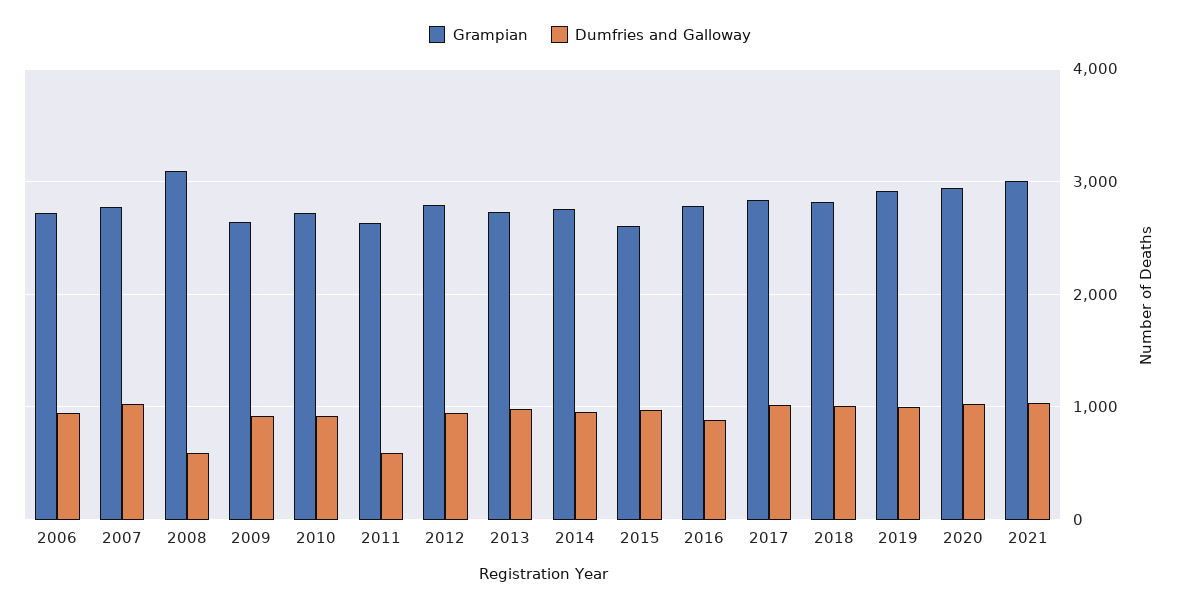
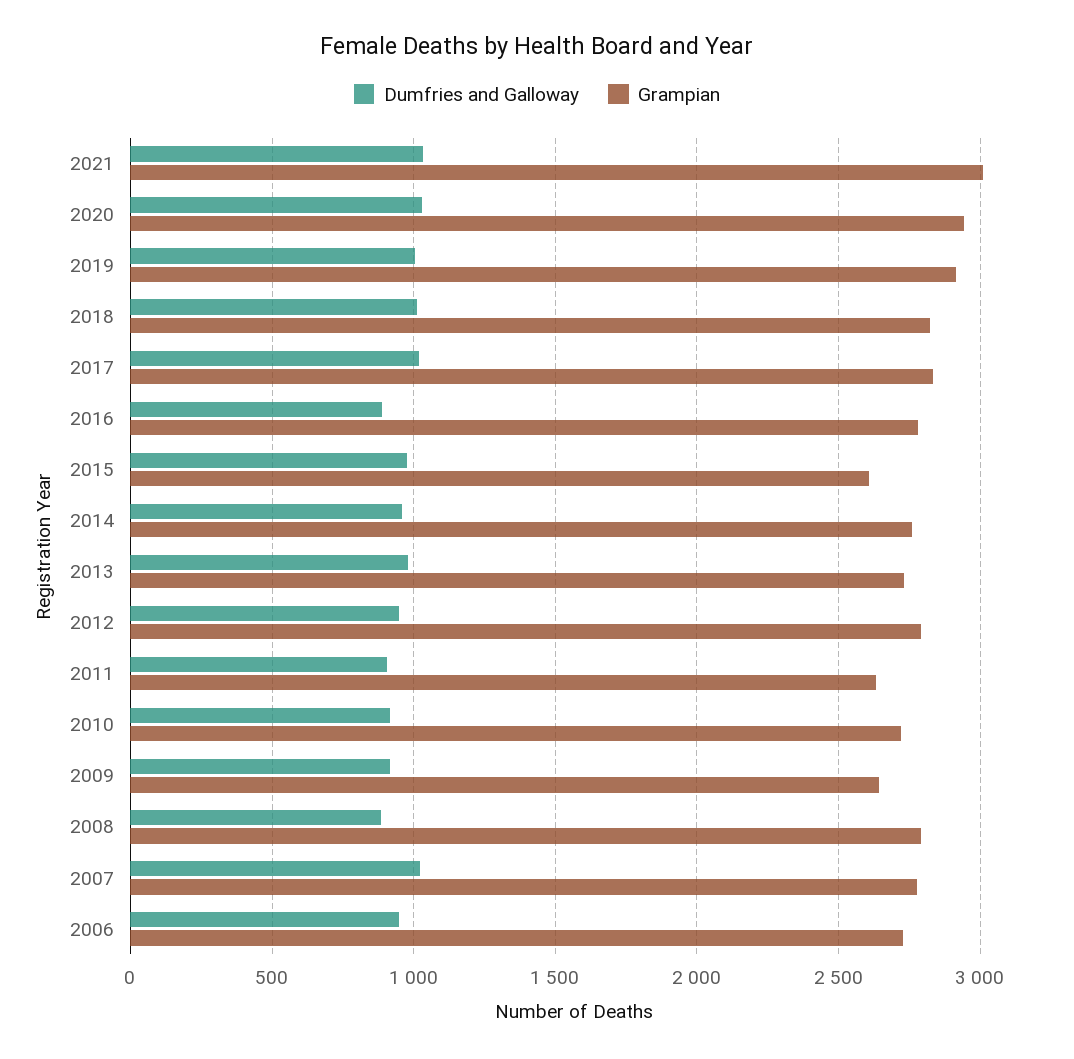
Grampian, 2008: 3100 -> 2800
Dumfries and Galloway, 2008: 600 -> 900
Dumfries and Galloway, 2011: 600 -> 900

